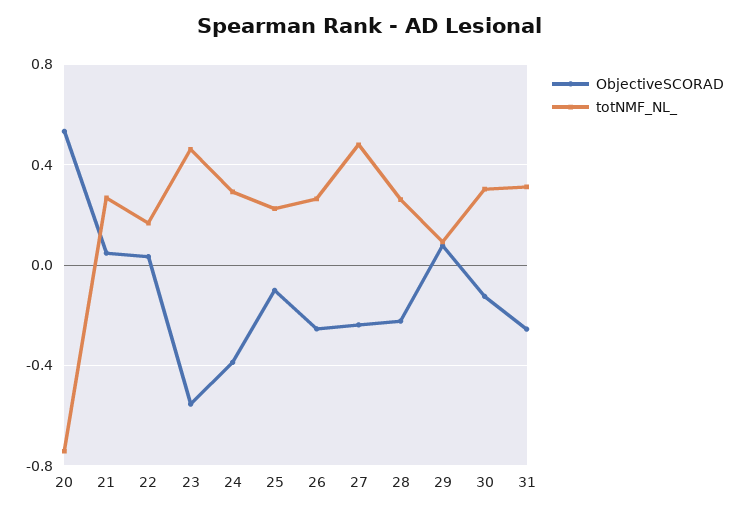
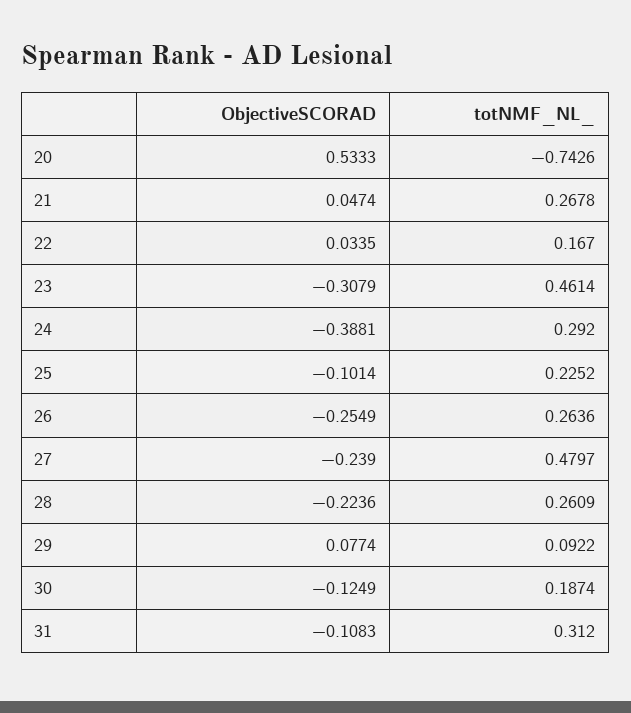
ObjectiveSCORAD, 23: -0.55 -> -0.3079
totNMF_NL_, 30: 0.3 -> 0.1874
ObjectiveSCORAD, 31: -0.25 -> -0.1083

